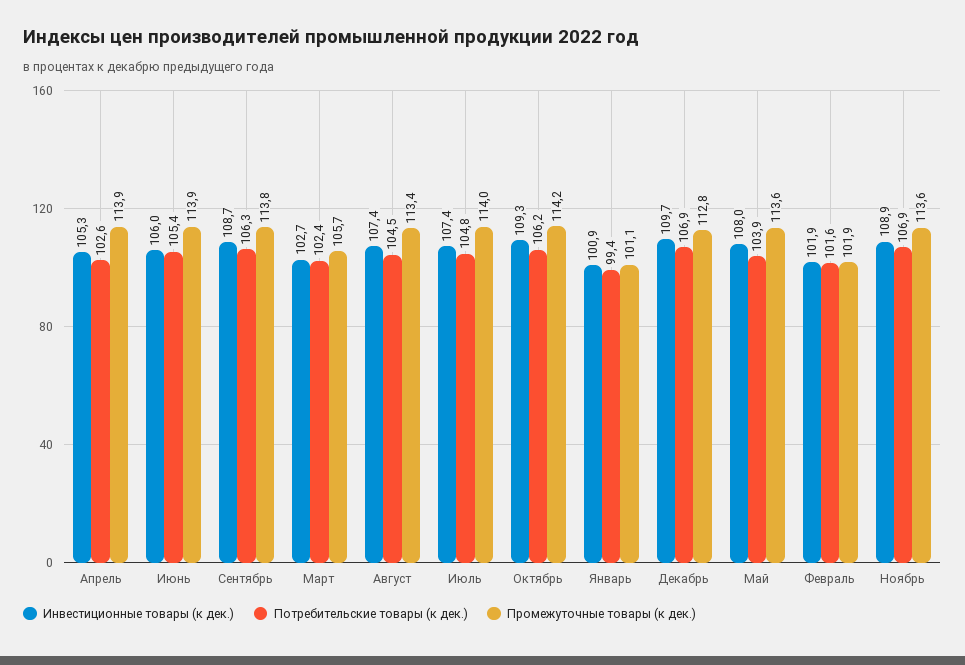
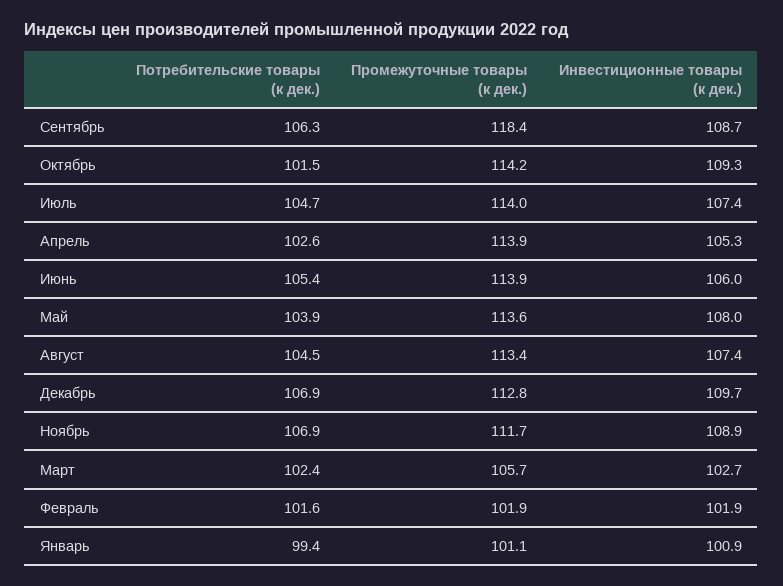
Промежуточные товары (к дек.), Сентябрь: 113.8 -> 118.4
Потребительские товары (к дек.), Июль: 104.8 -> 104.7
Потребительские товары (к дек.), Октябрь: 106.2 -> 101.5
Промежуточные товары (к дек.), Ноябрь: 113.6 -> 111.7

